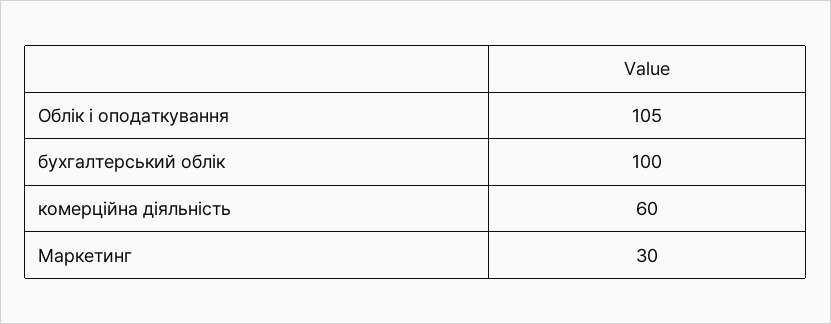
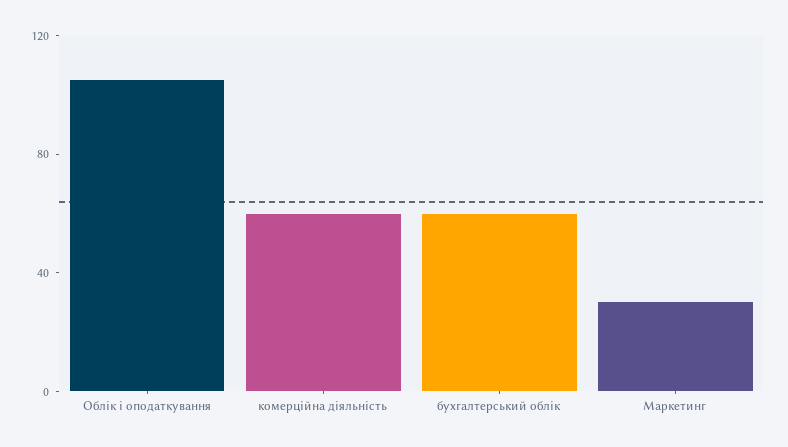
бухгалтерський облік: 100 -> 60

